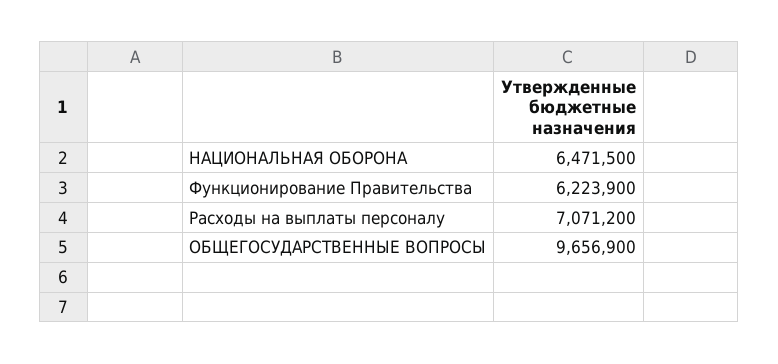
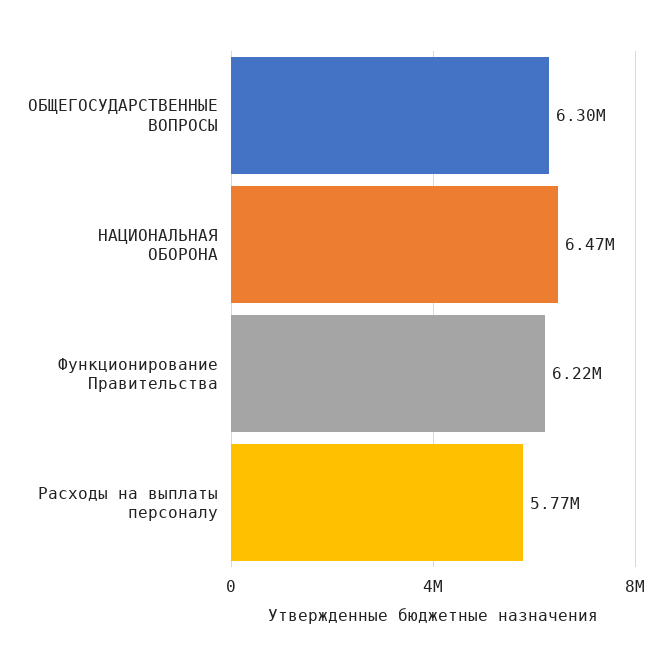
Расходы на выплаты персоналу: 7071200 -> 5770000
ОБЩЕГОСУДАРСТВЕННЫЕ ВОПРОСЫ: 9656900 -> 6300000

